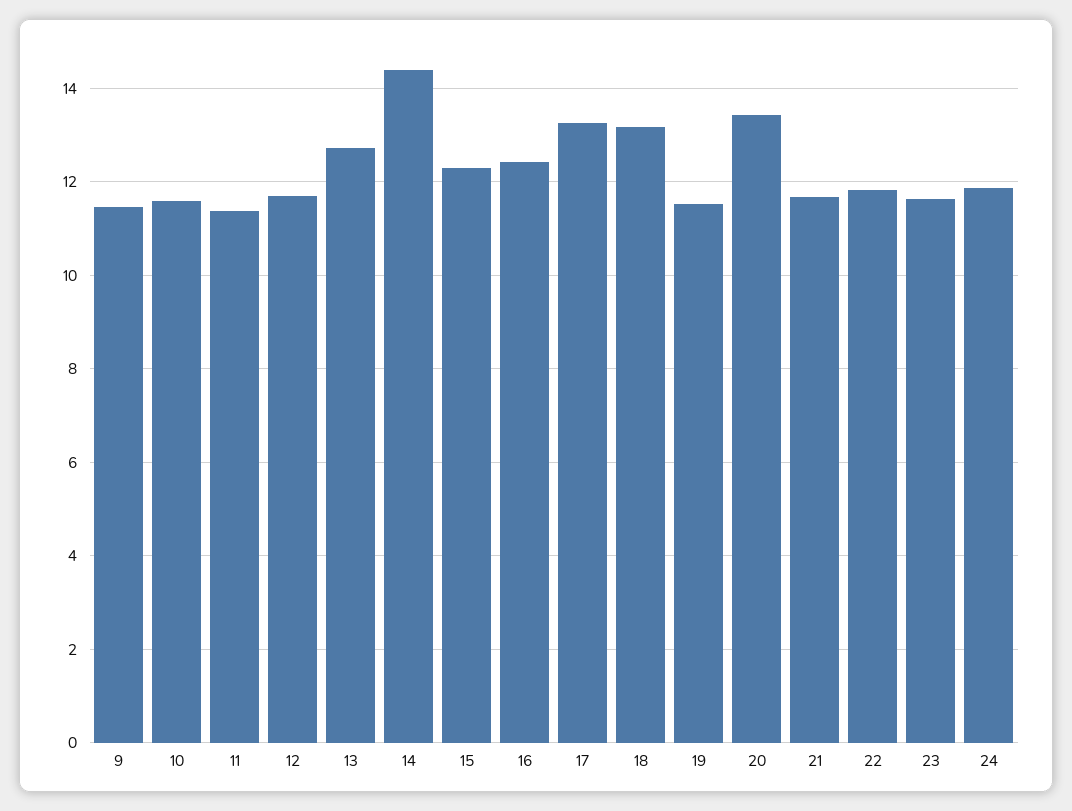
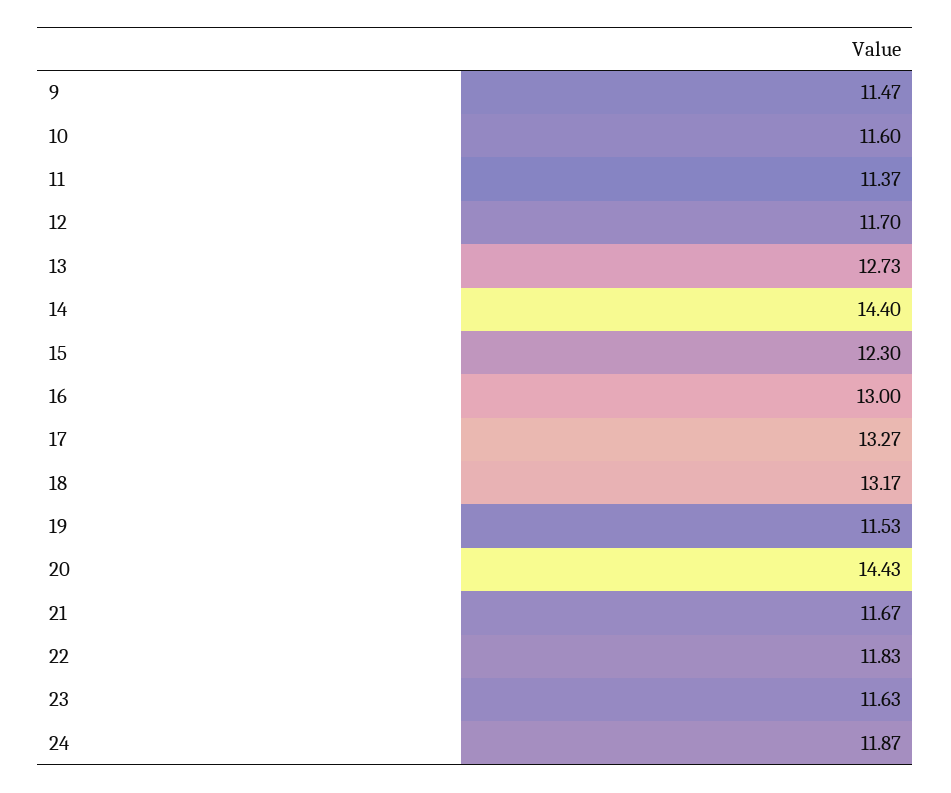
16: 12.4 -> 13
20: 13.4 -> 14.43

